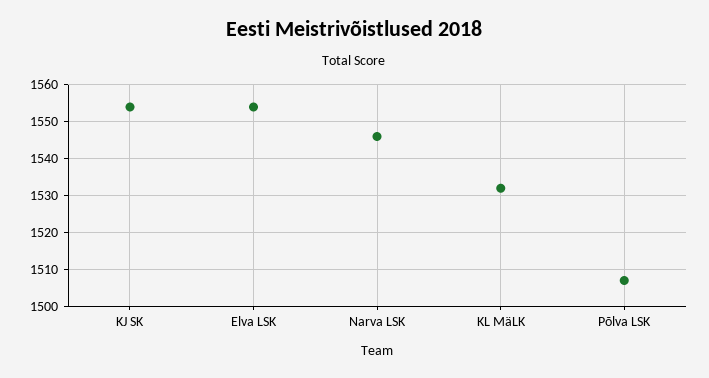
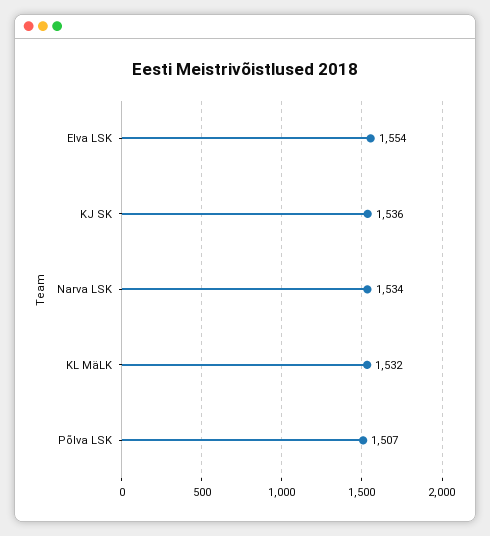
KJ SK: 1555 -> 1536
Narva LSK: 1545 -> 1534

